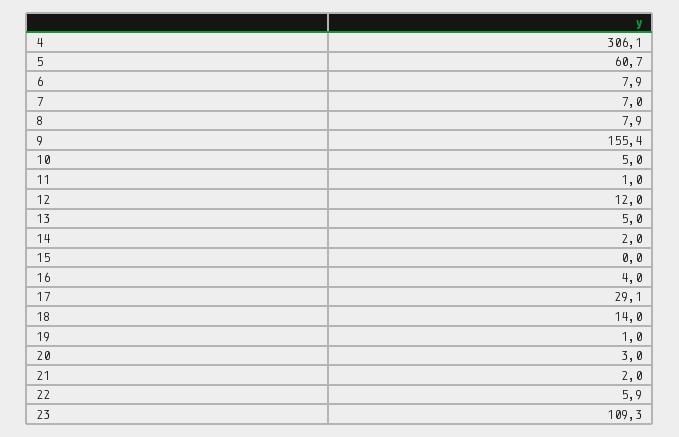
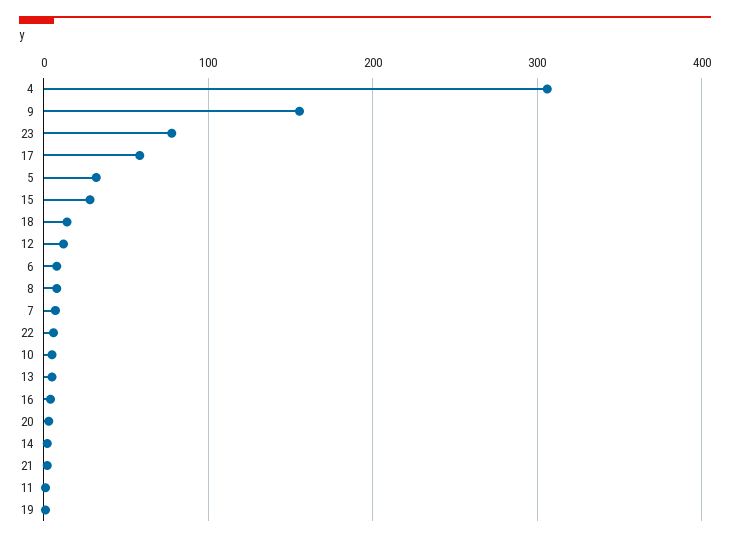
5: 60.7 -> 30
15: 0 -> 30
17: 29.1 -> 60
23: 109.3 -> 80

